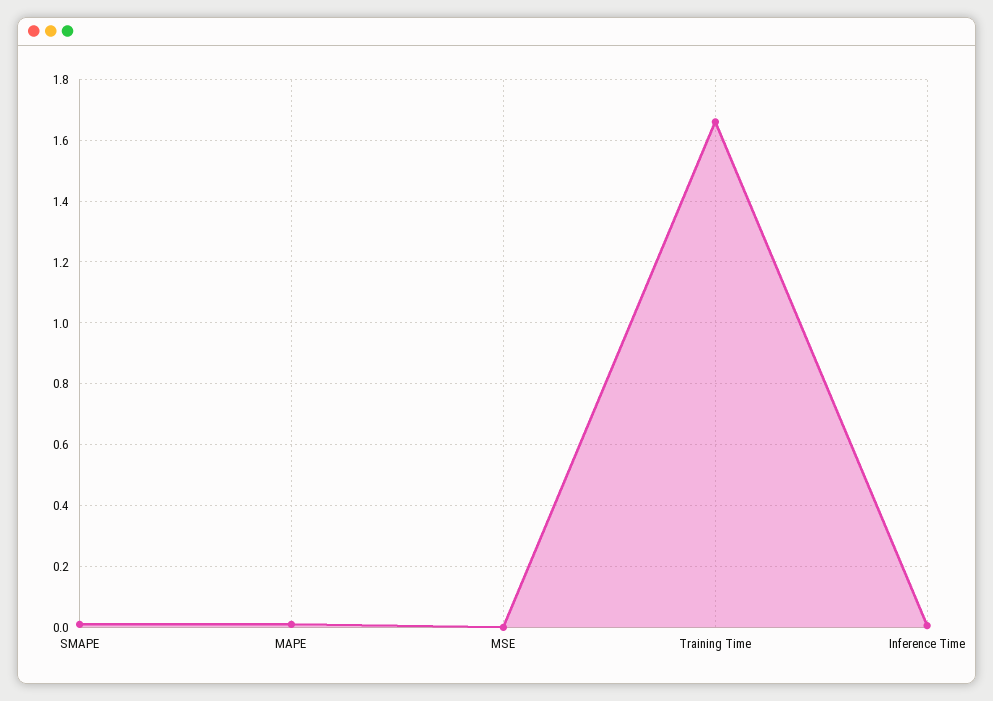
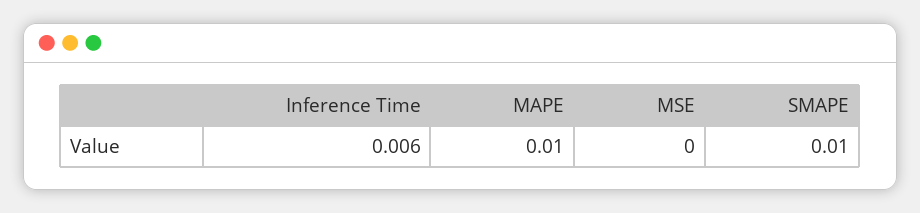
Training Time: 1.66 -> none

